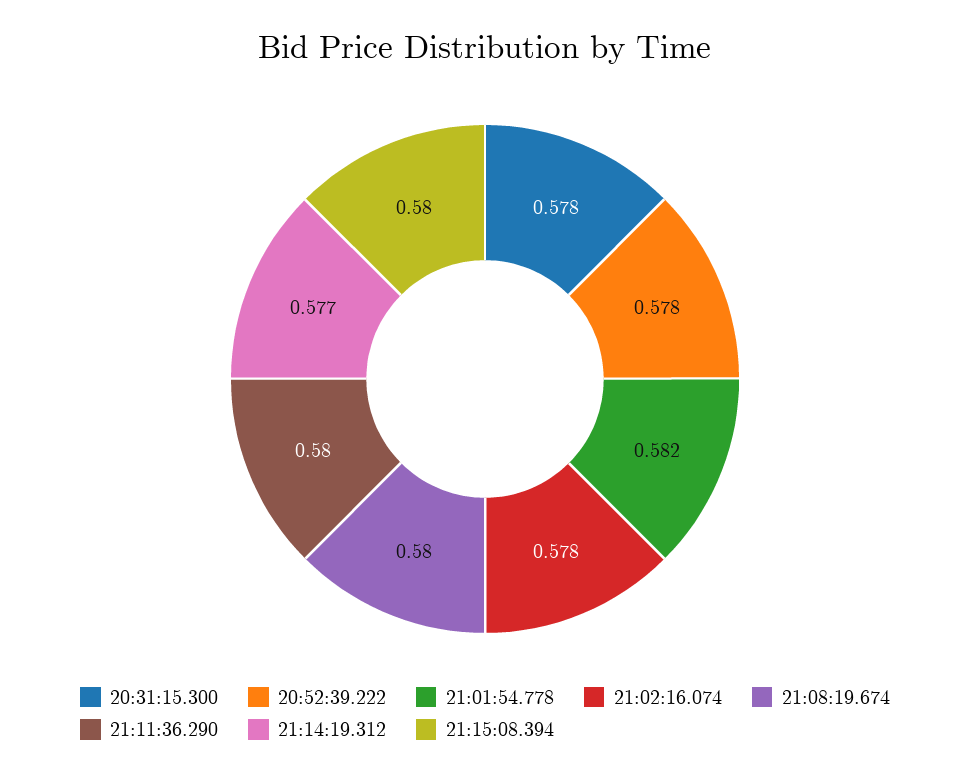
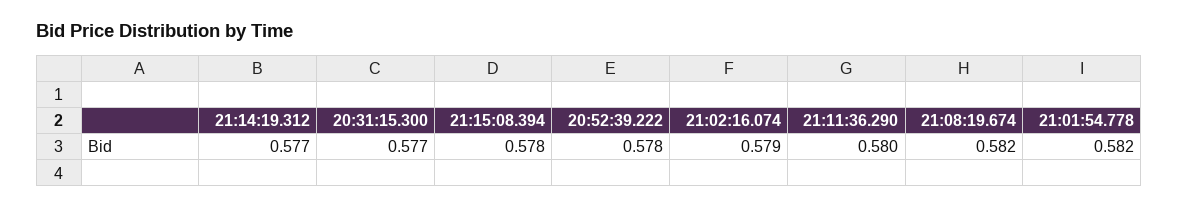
20:31:15.300: 0.578 -> 0.577
21:02:16.074: 0.578 -> 0.579
21:08:19.674: 0.58 -> 0.582
21:15:08.394: 0.58 -> 0.578

